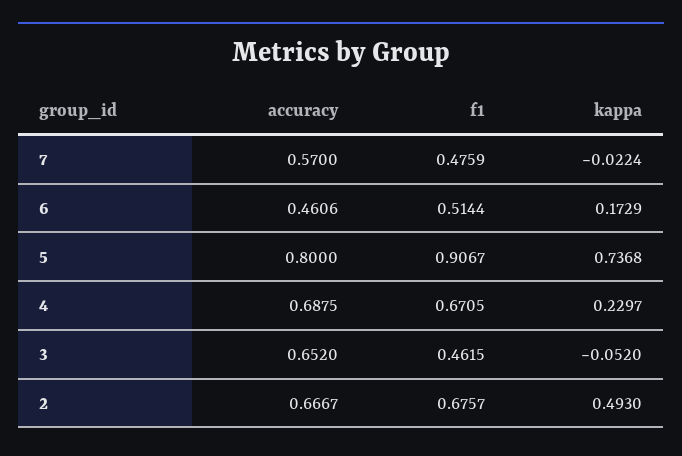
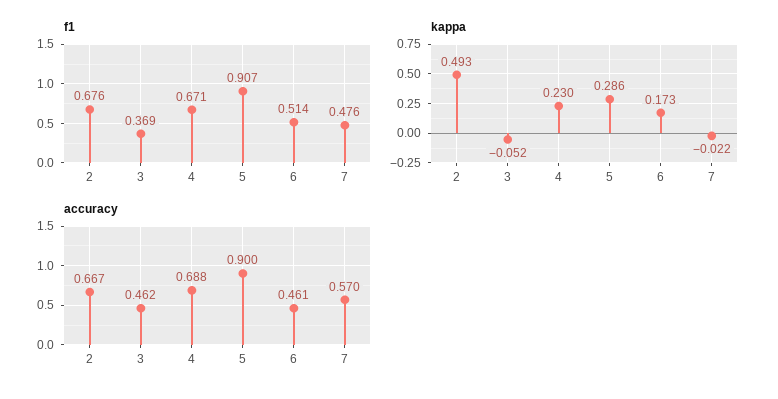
accuracy, 5: 0.8 -> 0.9
kappa, 5: 0.7368 -> 0.286
accuracy, 3: 0.652 -> 0.462
f1, 3: 0.4615 -> 0.369

